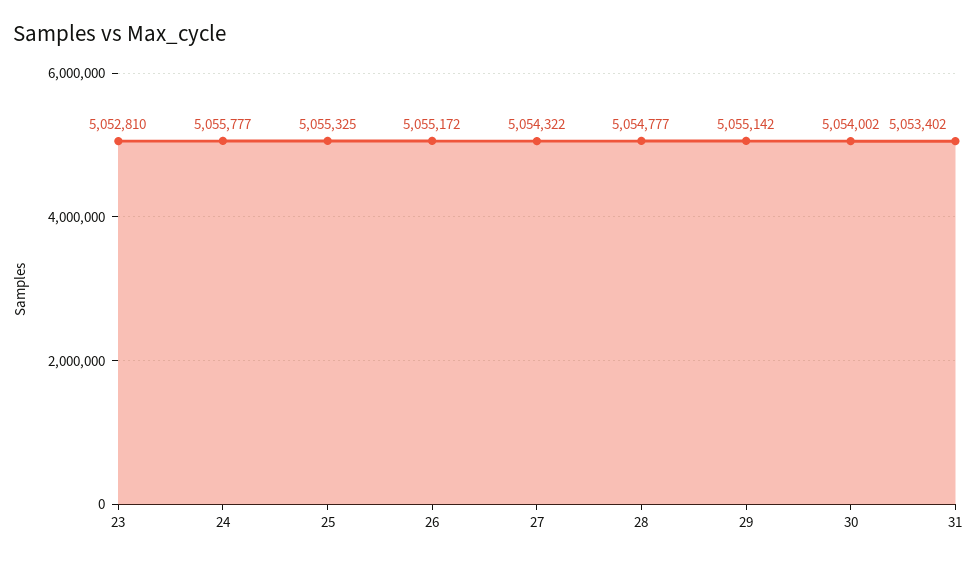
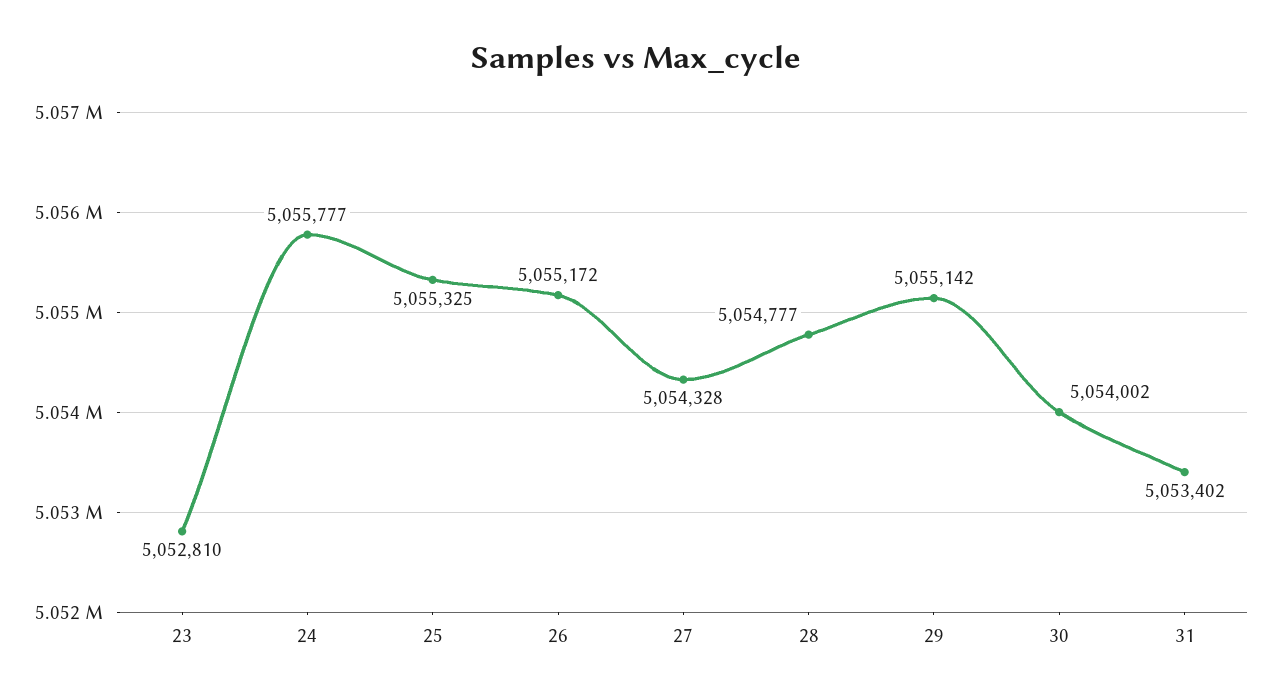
27: 5054322 -> 5054328

